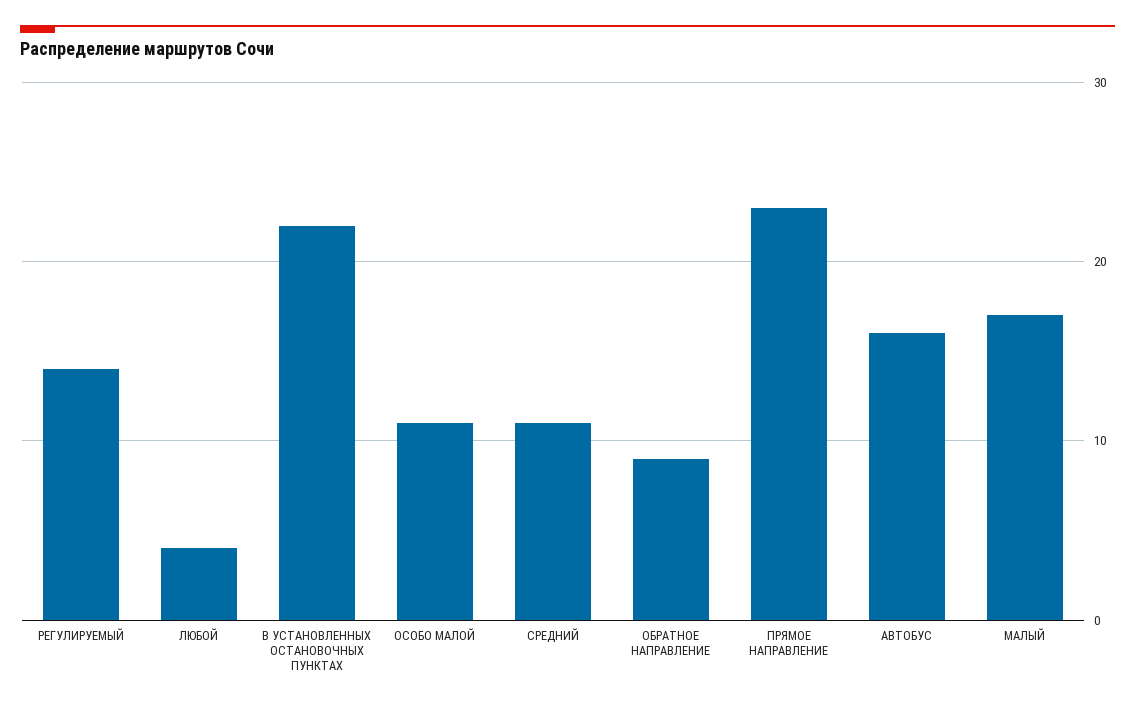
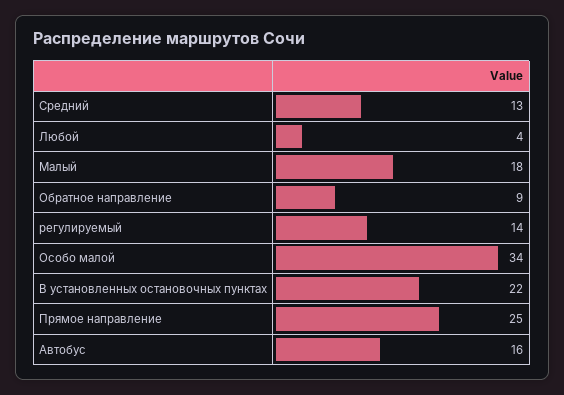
ОСОБО МАЛОЙ: 11 -> 34
СРЕДНИЙ: 11 -> 13
ПРЯМОЕ НАПРАВЛЕНИЕ: 23 -> 25
МАЛЫЙ: 17 -> 18

